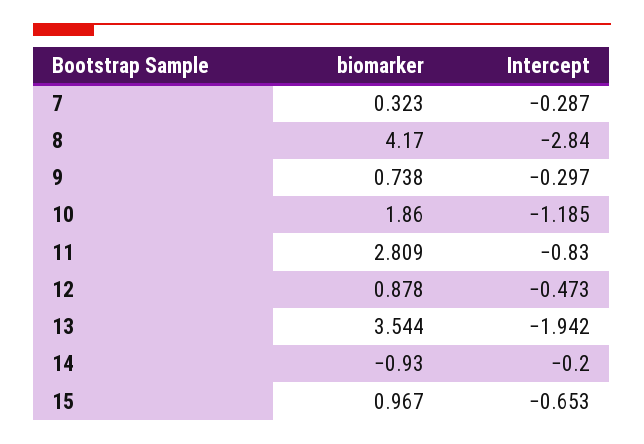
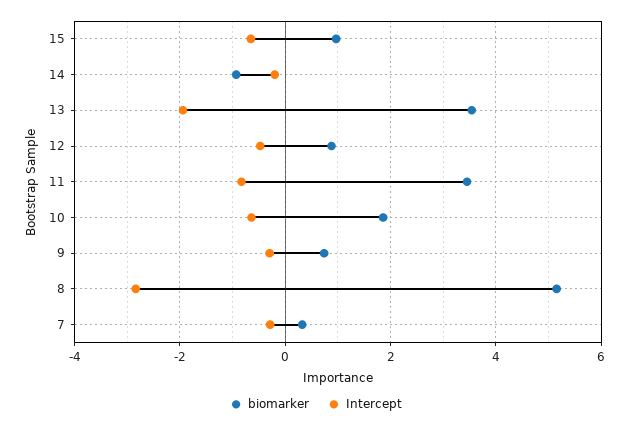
biomarker, 8: 4.17 -> 5.2
Intercept, 10: -1.185 -> -0.6
biomarker, 11: 2.809 -> 3.4

